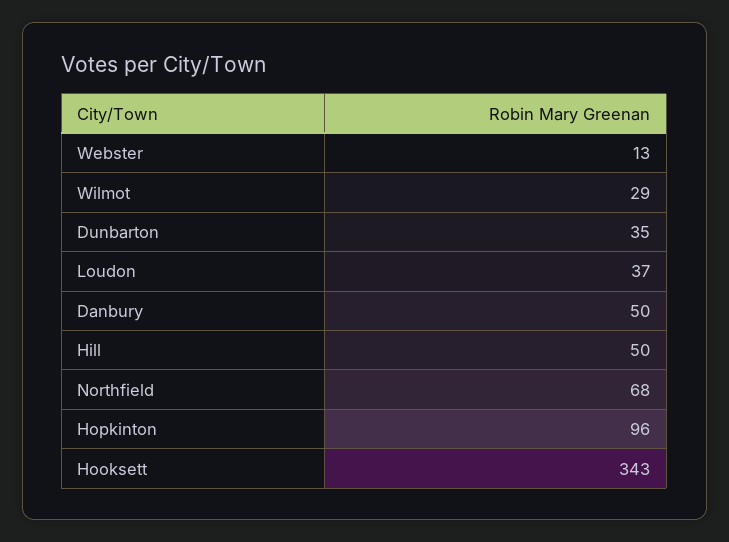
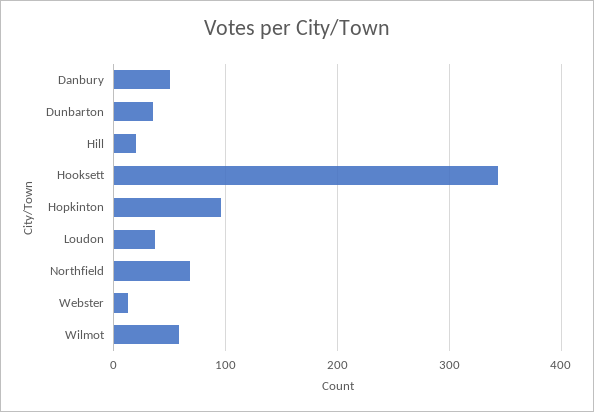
Wilmot: 29 -> 60
Hill: 50 -> 20

